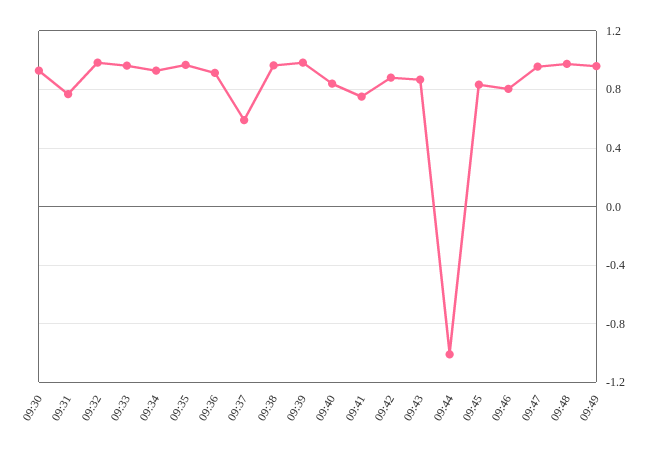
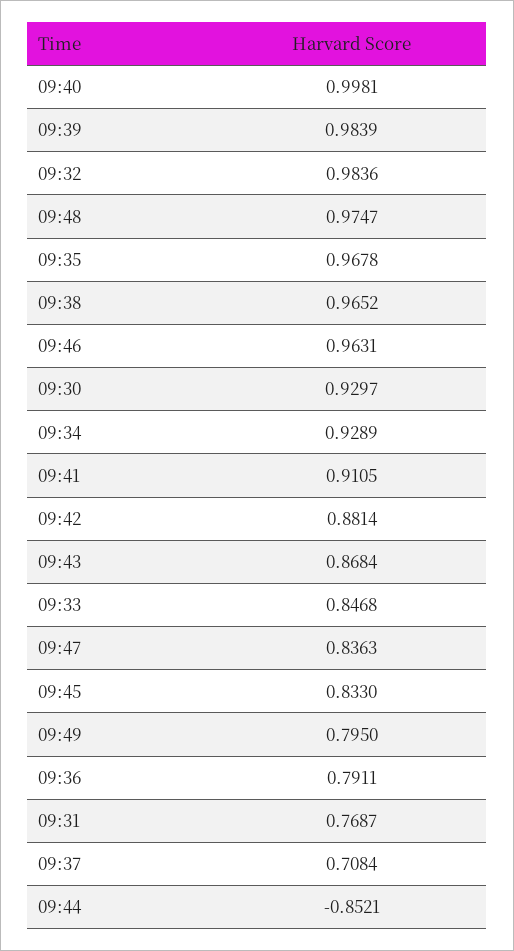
09:33: 0.95 -> 0.8468
09:36: 0.9 -> 0.7911
09:37: 0.6 -> 0.7084
09:40: 0.85 -> 0.9981
09:41: 0.75 -> 0.9105
09:44: -1 -> -0.8521
09:46: 0.8 -> 0.9631
09:47: 0.95 -> 0.8363
09:49: 0.95 -> 0.795

